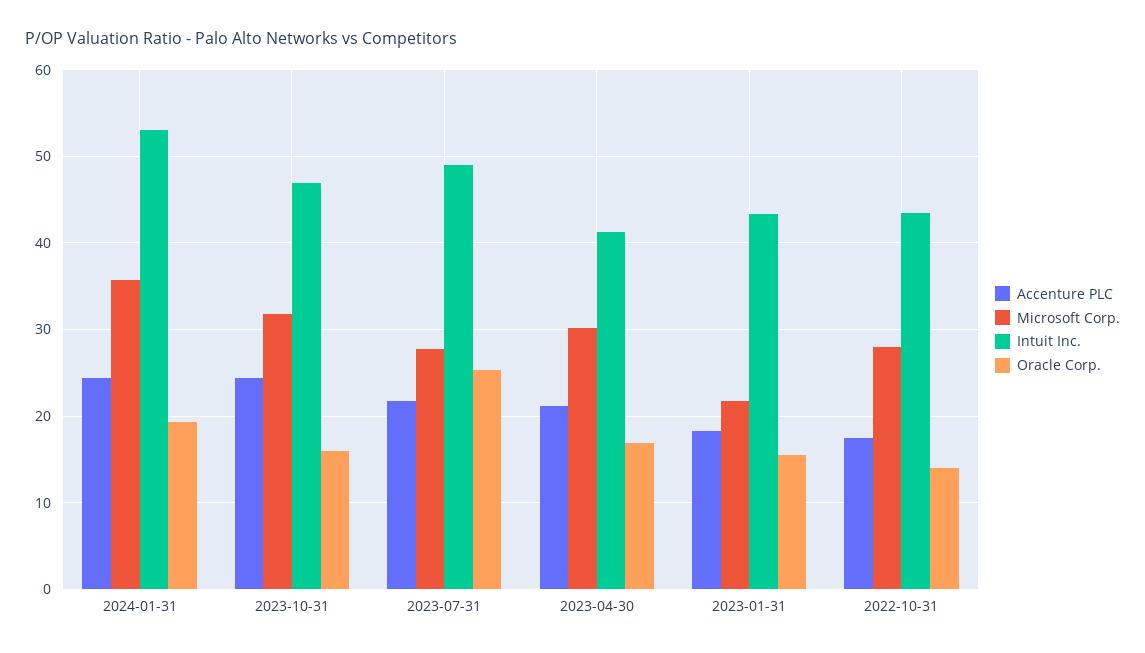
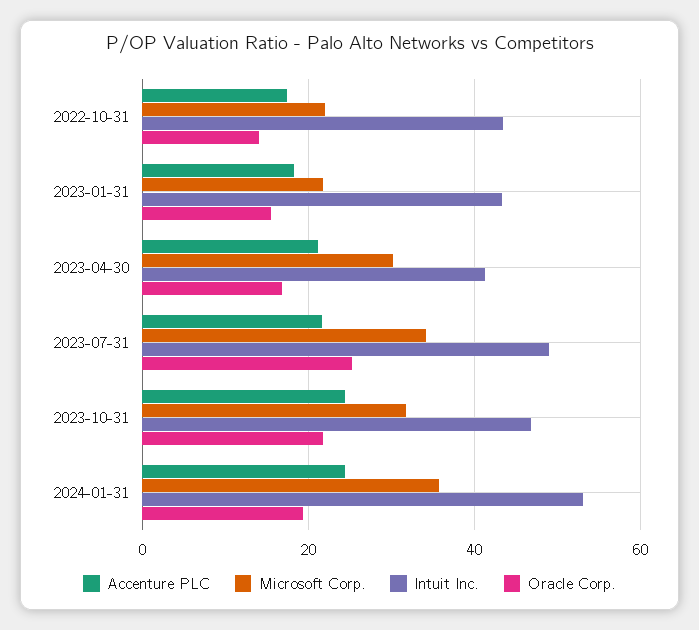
Oracle Corp., 2023-10-31: 16 -> 22
Microsoft Corp., 2023-07-31: 28 -> 34
Microsoft Corp., 2022-10-31: 28 -> 22

